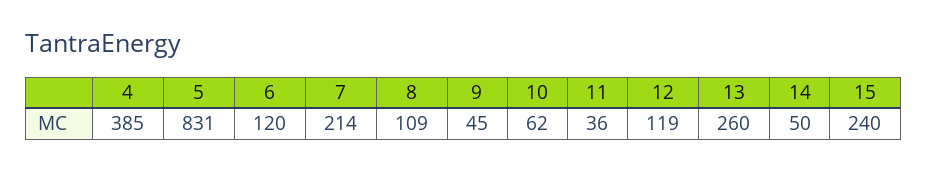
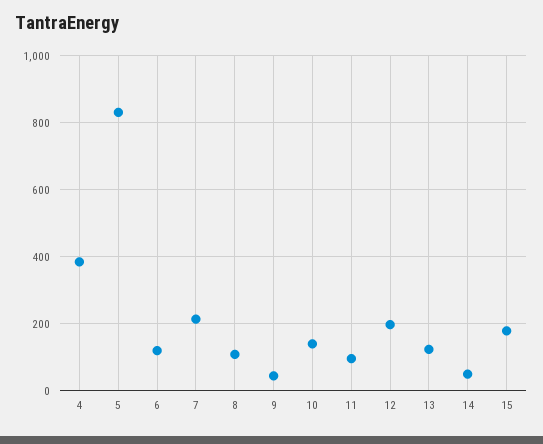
10: 62 -> 140
11: 36 -> 100
12: 119 -> 200
13: 260 -> 120
15: 240 -> 180

